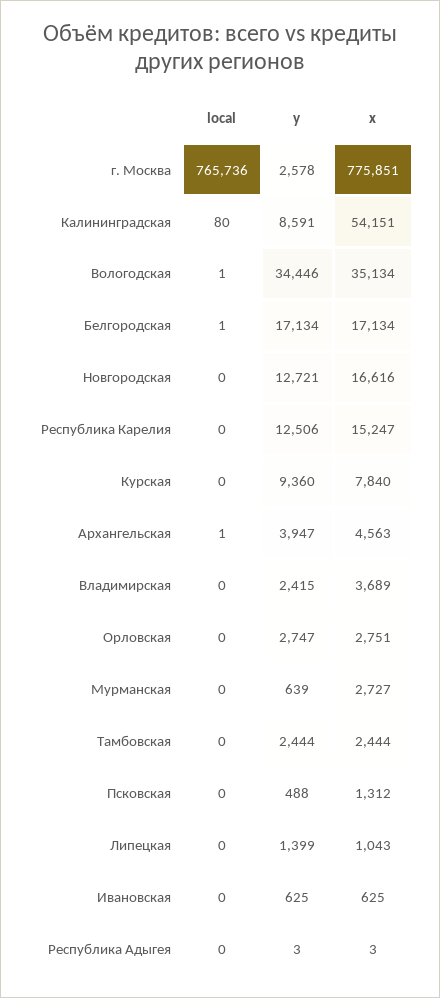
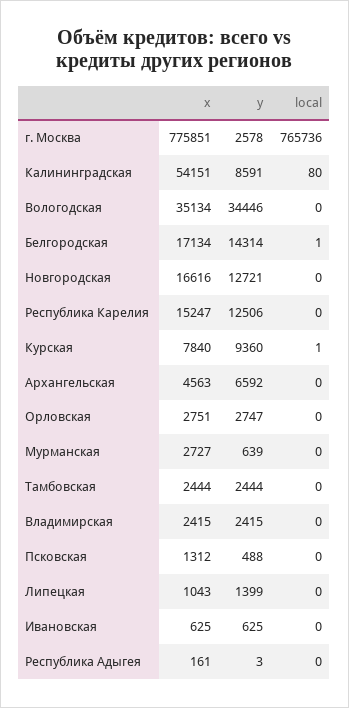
local, Вологодская: 1 -> 0
y, Белгородская: 17134 -> 14314
local, Курская: 0 -> 1
local, Архангельская: 1 -> 0
y, Архангельская: 3947 -> 6592
x, Владимирская: 3689 -> 2415
x, Республика Адыгея: 3 -> 161

